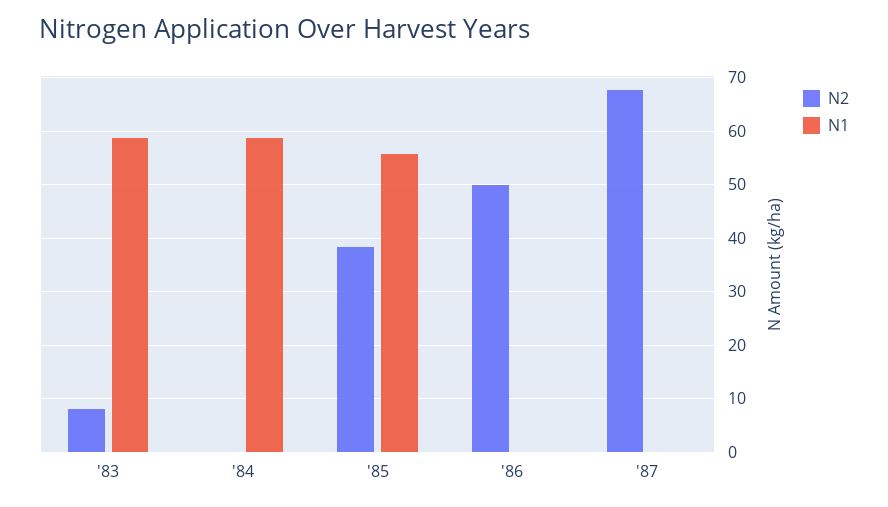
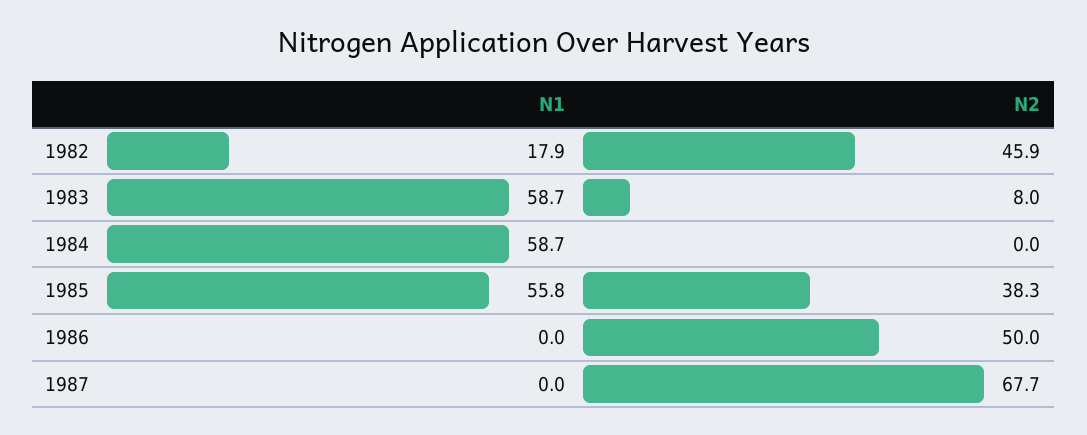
N1, 1982: none -> 17.9
N2, 1982: none -> 45.9

